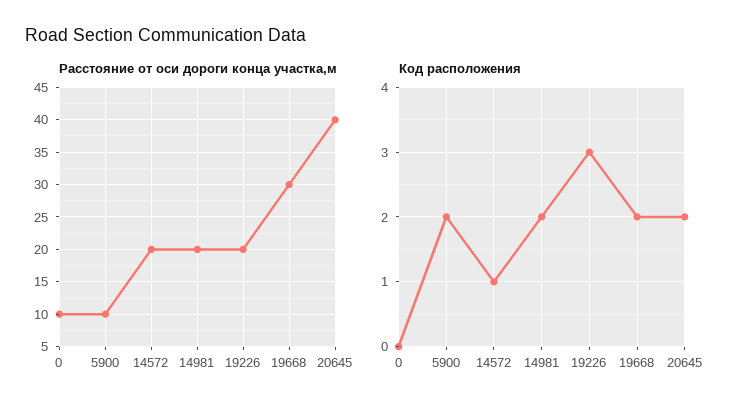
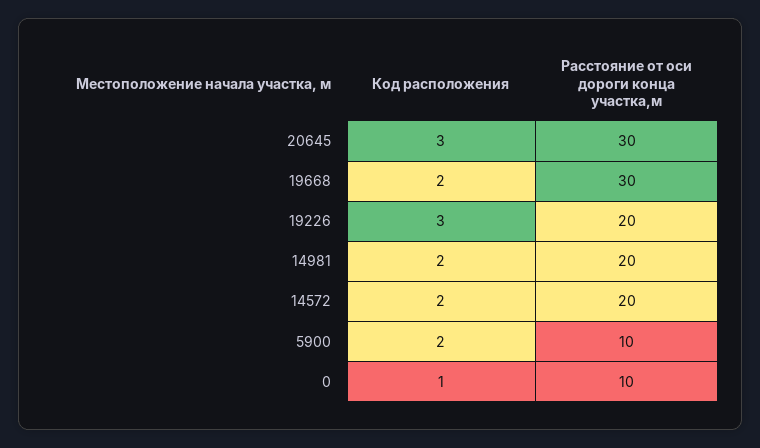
Расстояние от оси дороги конца участка,м, 20645: 40 -> 30
Код расположения, 0: 0 -> 1
Код расположения, 14572: 1 -> 2
Код расположения, 20645: 2 -> 3

